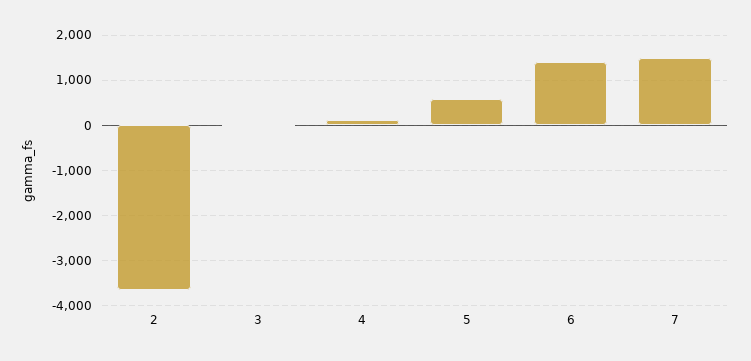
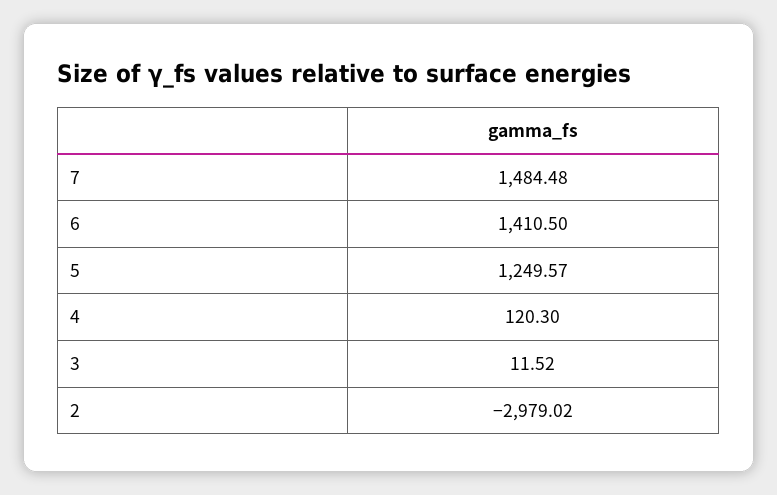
2: -3600 -> -2979.02
5: 600 -> 1249.57

